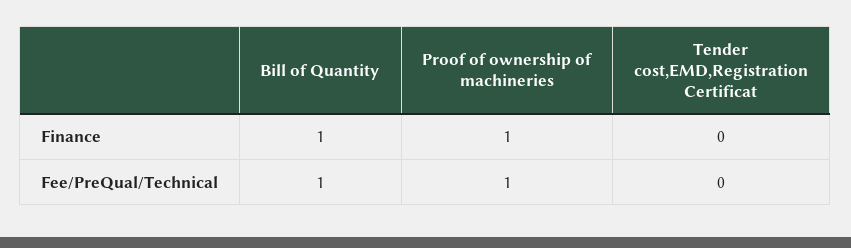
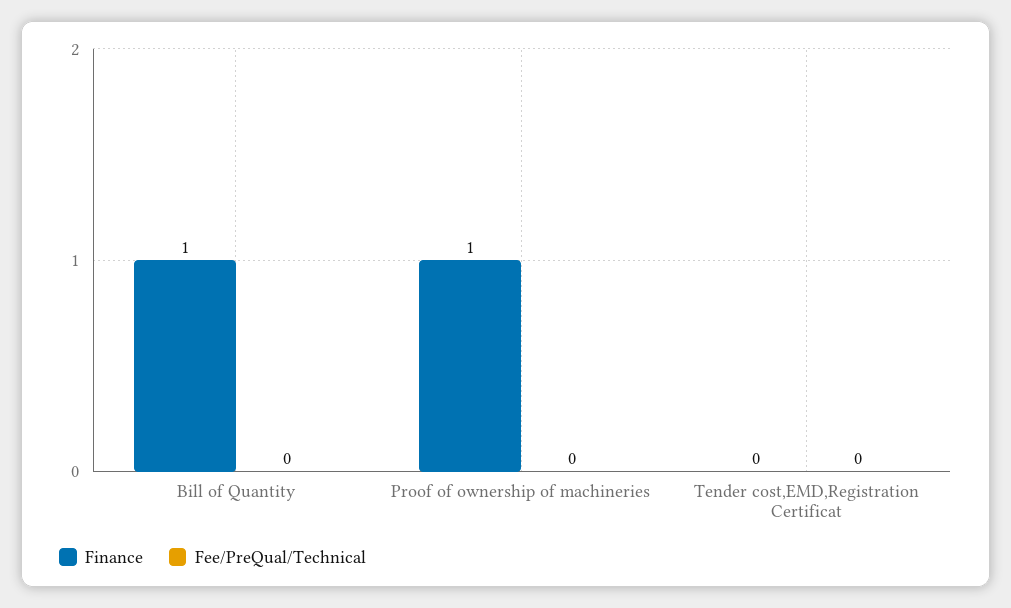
Fee/PreQual/Technical, Bill of Quantity: 1 -> 0
Fee/PreQual/Technical, Proof of ownership of machineries: 1 -> 0

